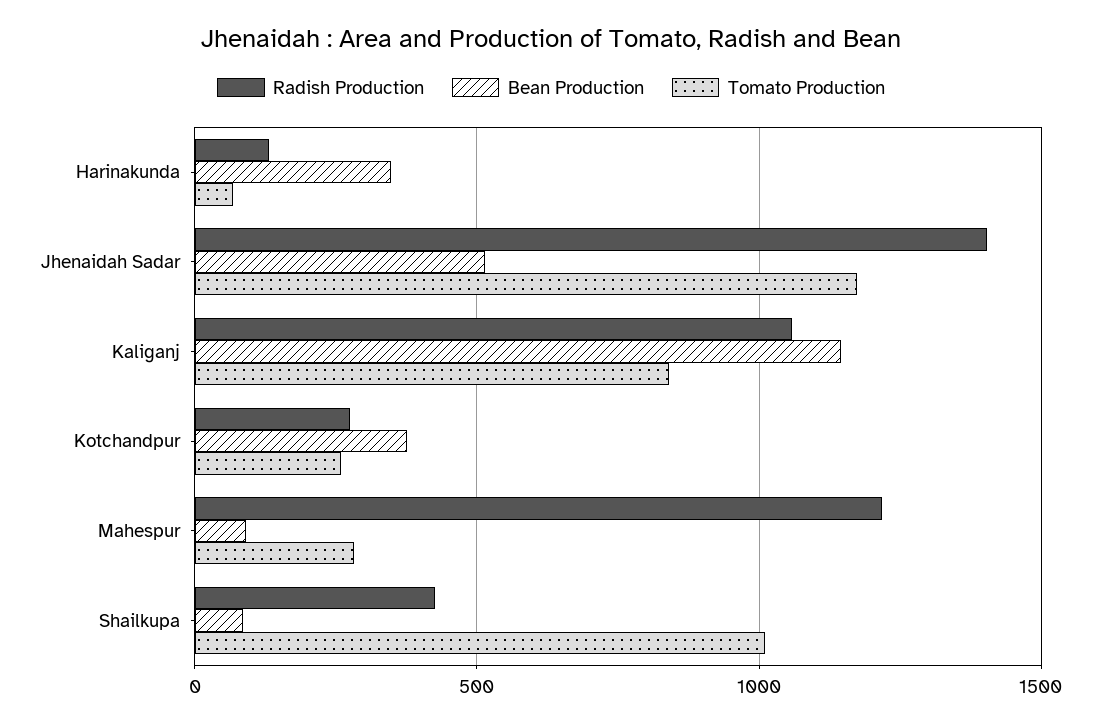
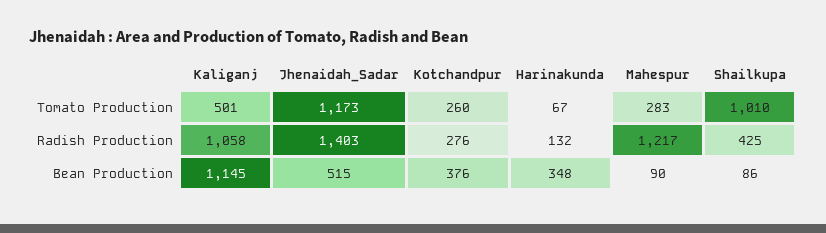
Tomato Production, Kaliganj: 850 -> 501

